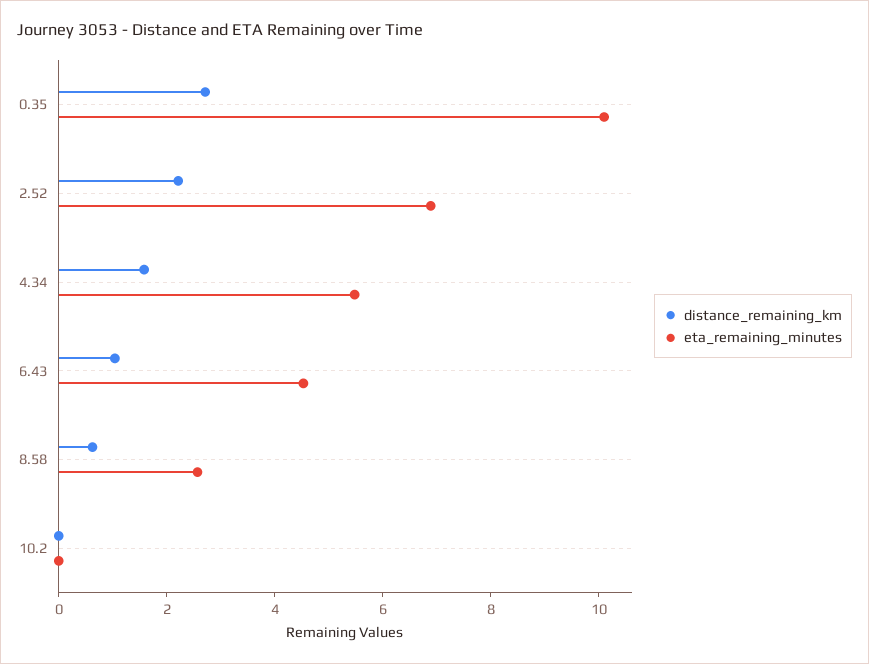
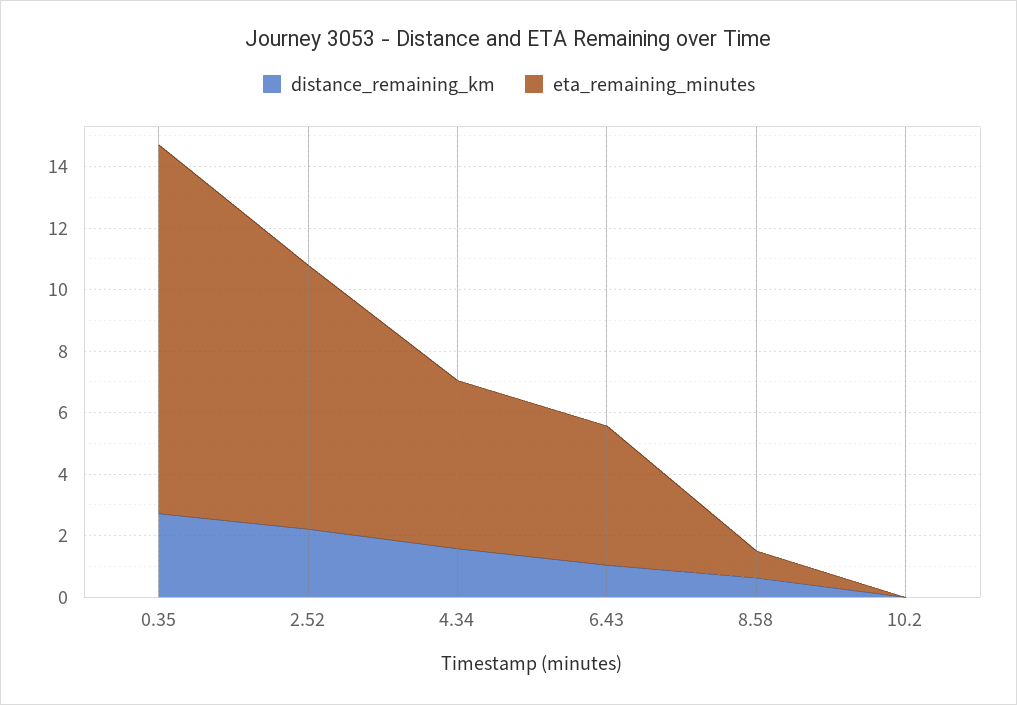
eta_remaining_minutes, 0.35: 10 -> 12
eta_remaining_minutes, 2.52: 7 -> 8.5
eta_remaining_minutes, 8.58: 2.5 -> 1

